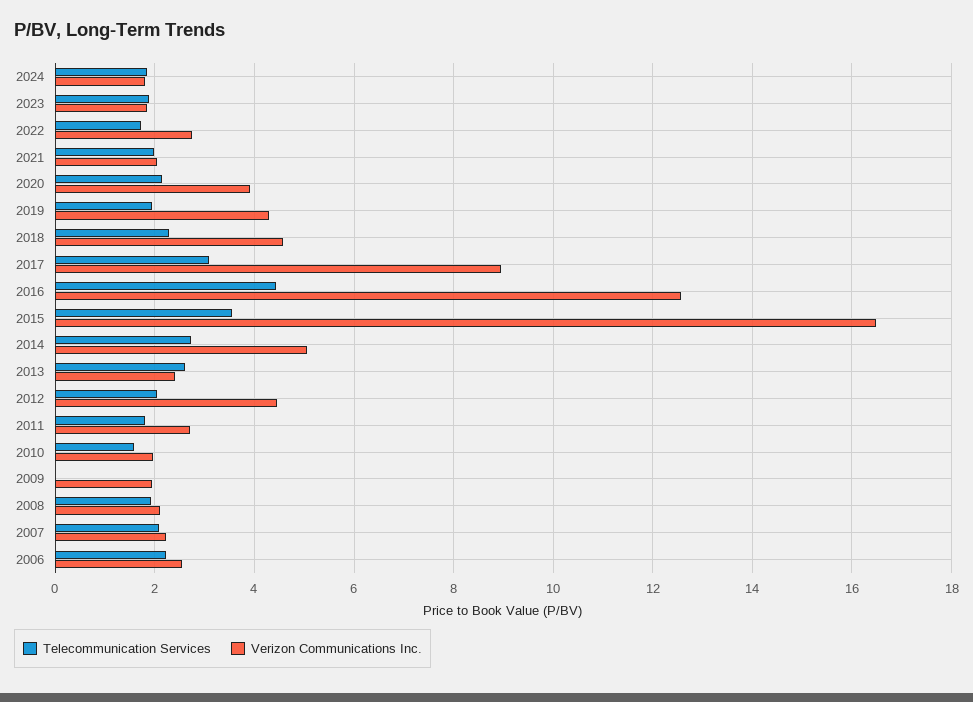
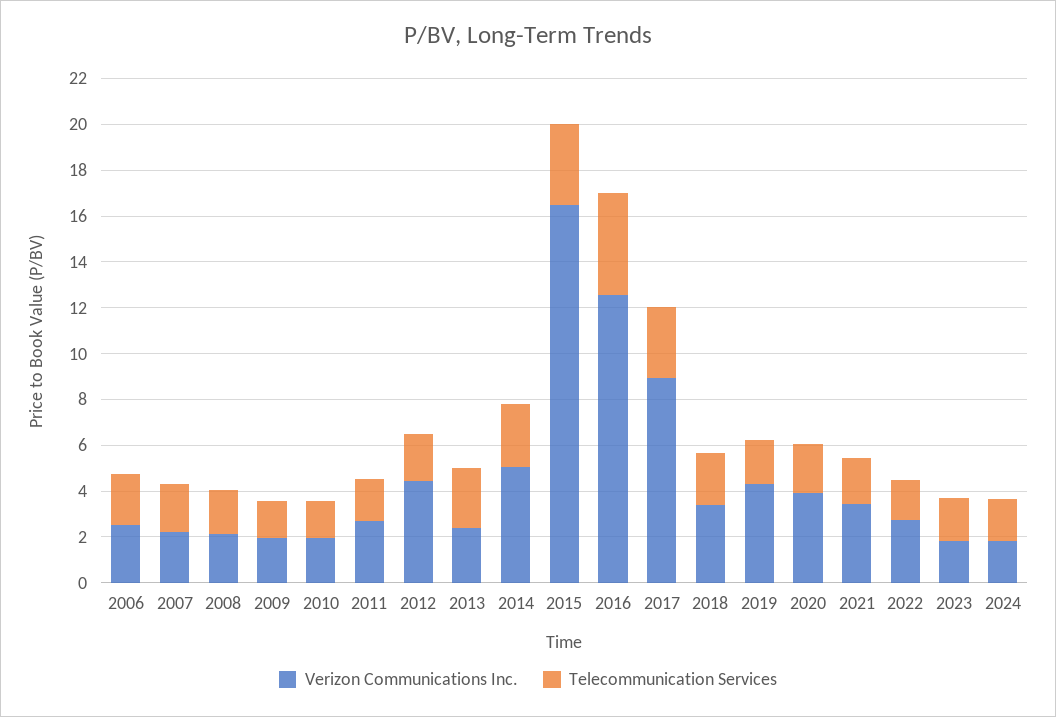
Verizon Communications Inc., 2021: 2 -> 3.5
Verizon Communications Inc., 2018: 4.6 -> 3.5
Telecommunication Services, 2009: 0 -> 1.5

